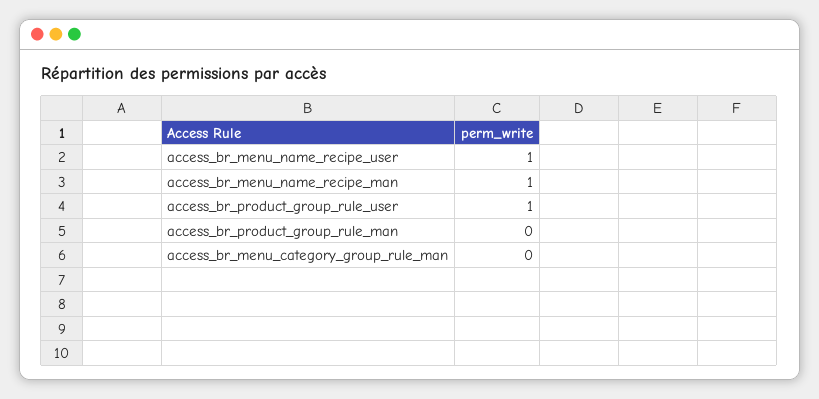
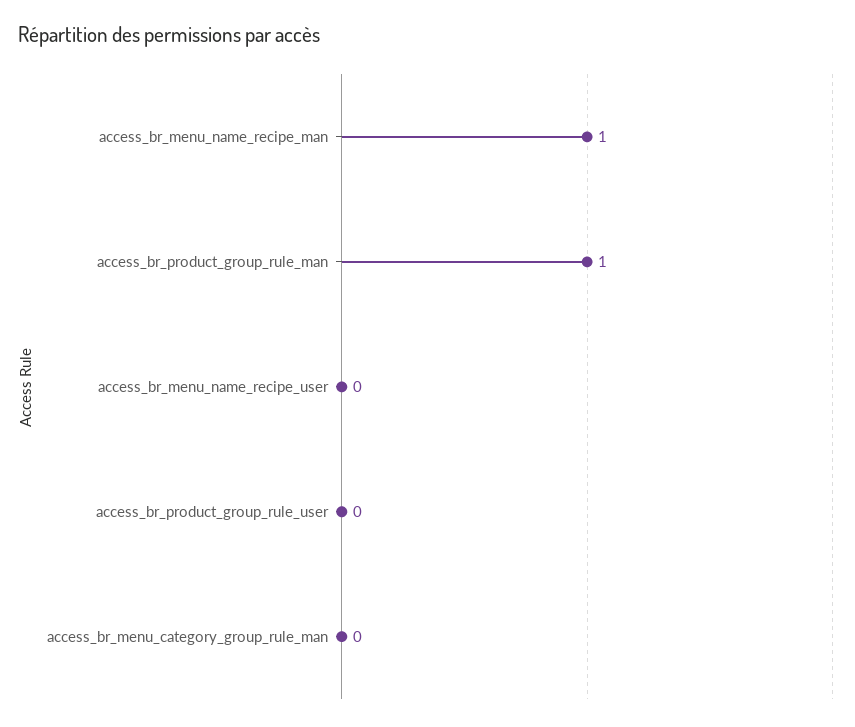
access_br_menu_name_recipe_user: 1 -> 0
access_br_product_group_rule_user: 1 -> 0
access_br_product_group_rule_man: 0 -> 1

